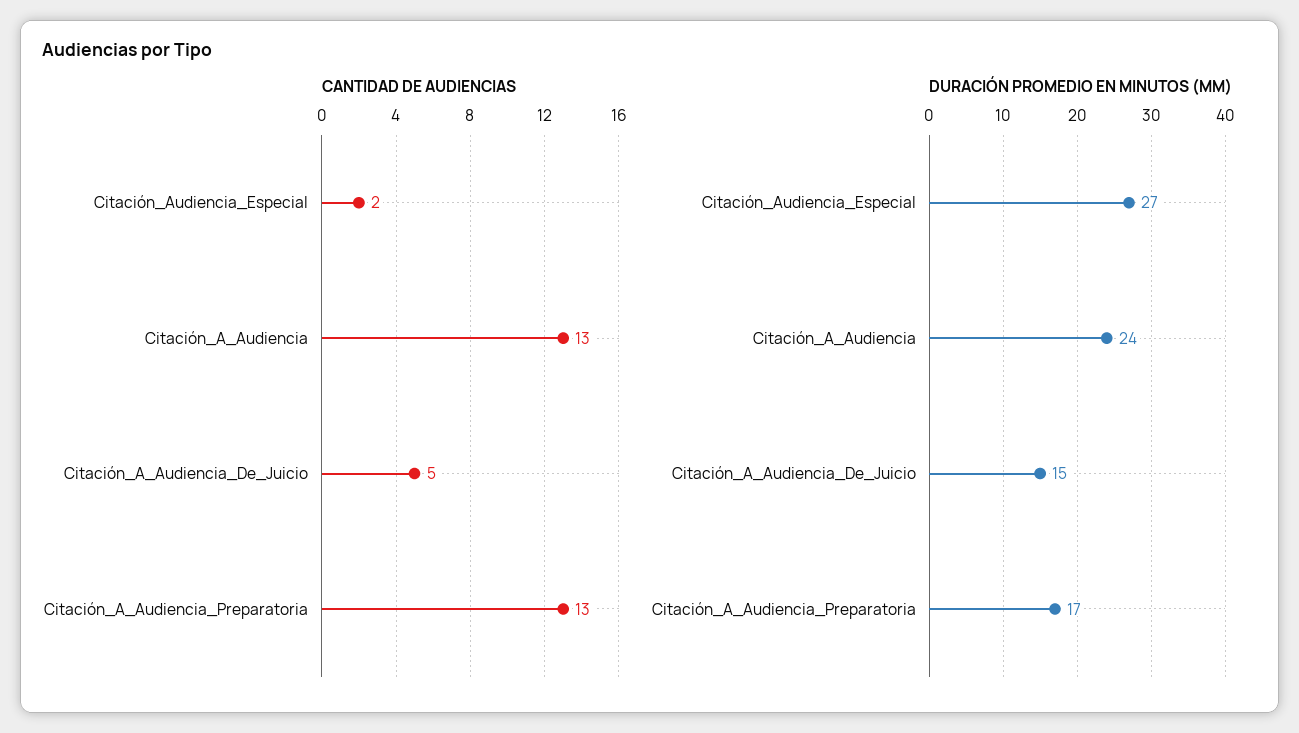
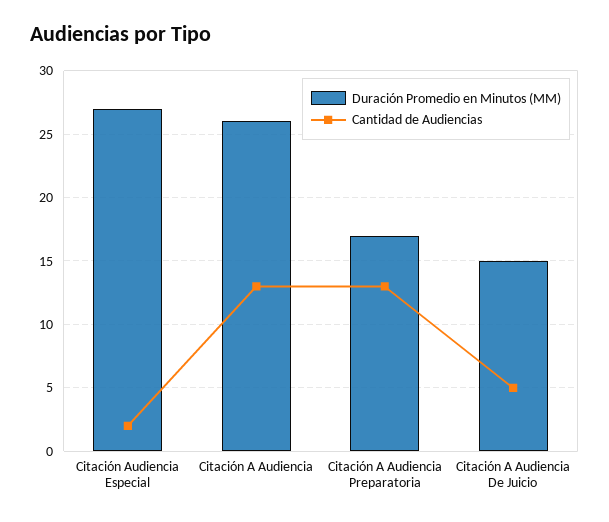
DURACIÓN PROMEDIO EN MINUTOS (MM), Citación_A_Audiencia: 24 -> 26

